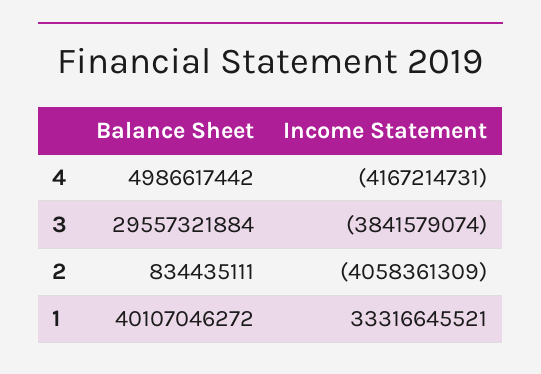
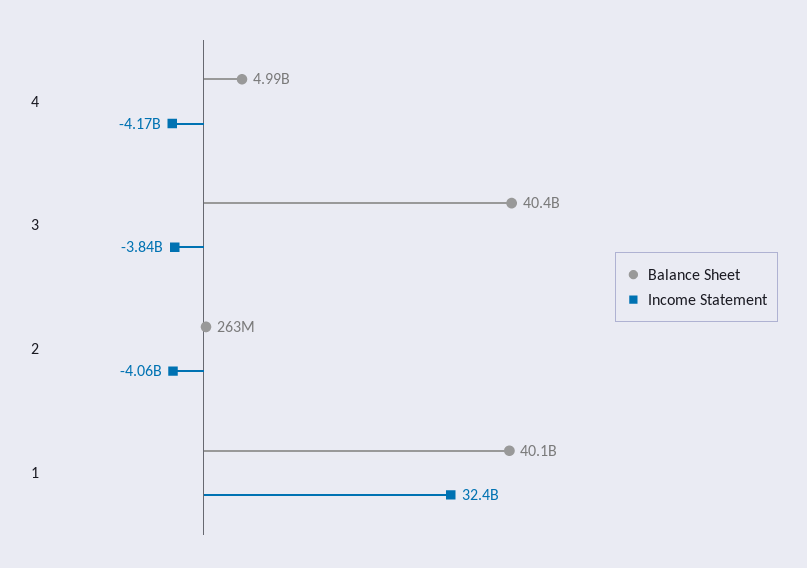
Balance Sheet, 3: 29557321884 -> 40400000000
Balance Sheet, 2: 834435111 -> 263000000
Income Statement, 1: 33316645521 -> 32400000000

